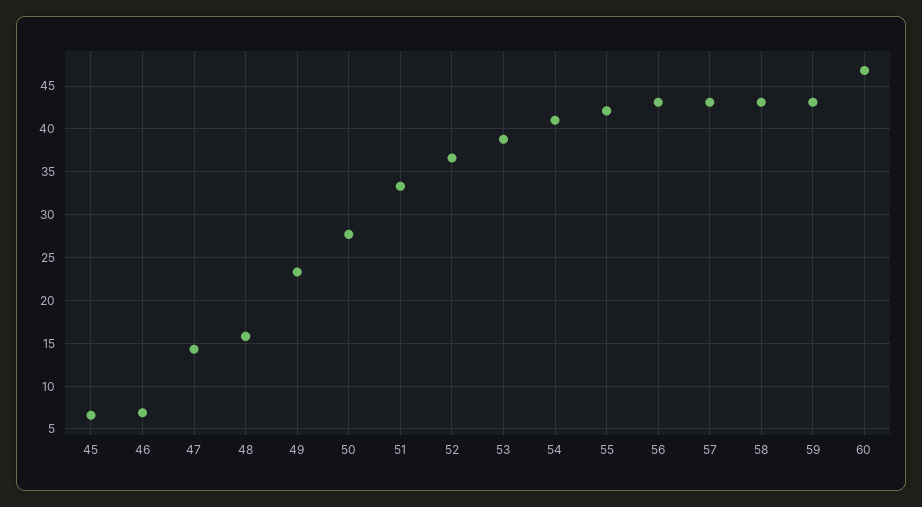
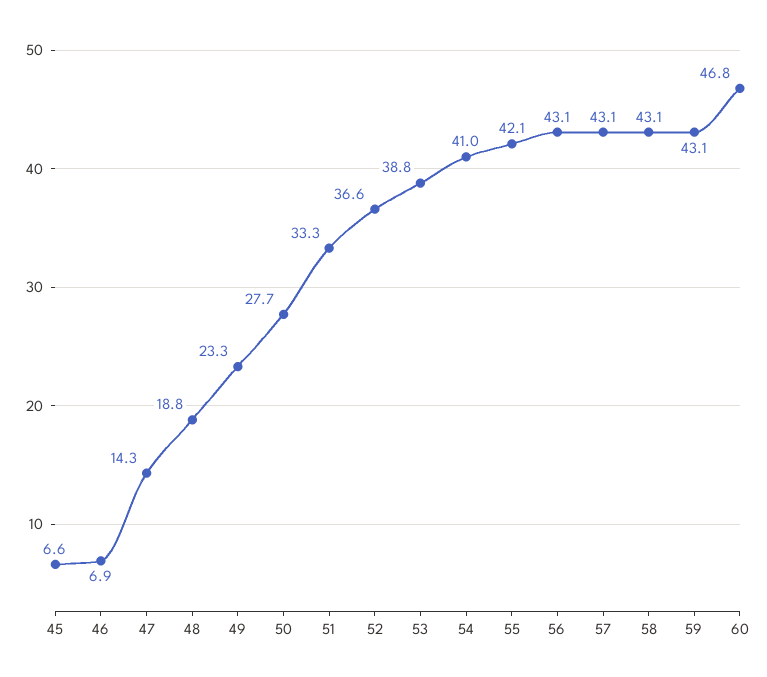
48: 16 -> 18.8

